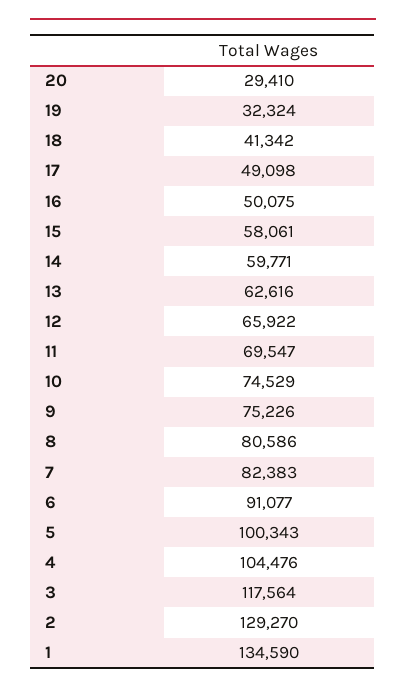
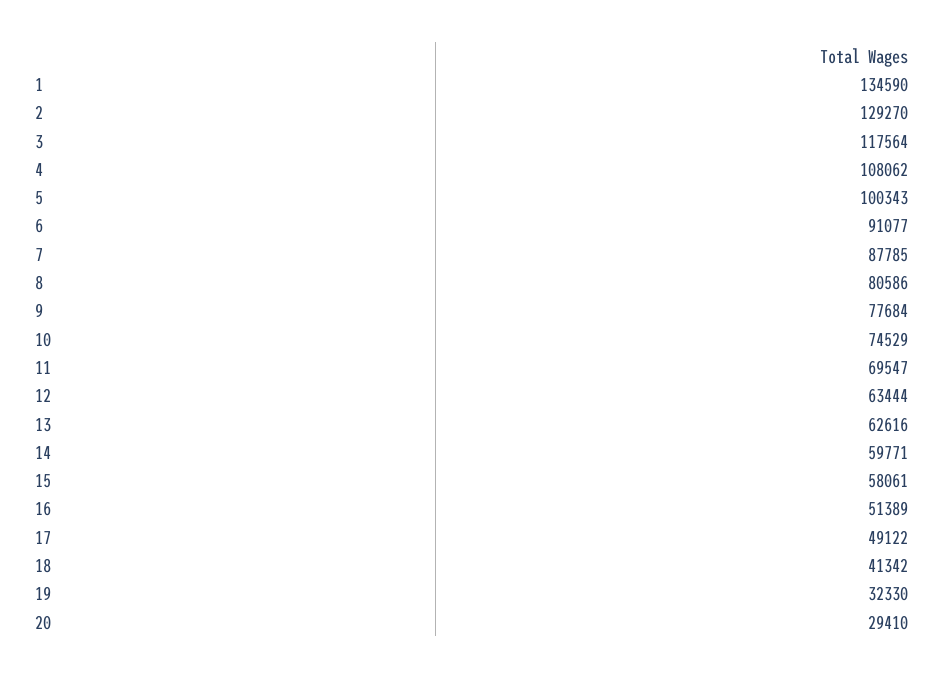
19: 32324 -> 32330
17: 49098 -> 49122
16: 50075 -> 51389
12: 65922 -> 63444
9: 75226 -> 77684
7: 82383 -> 87785
4: 104476 -> 108062

